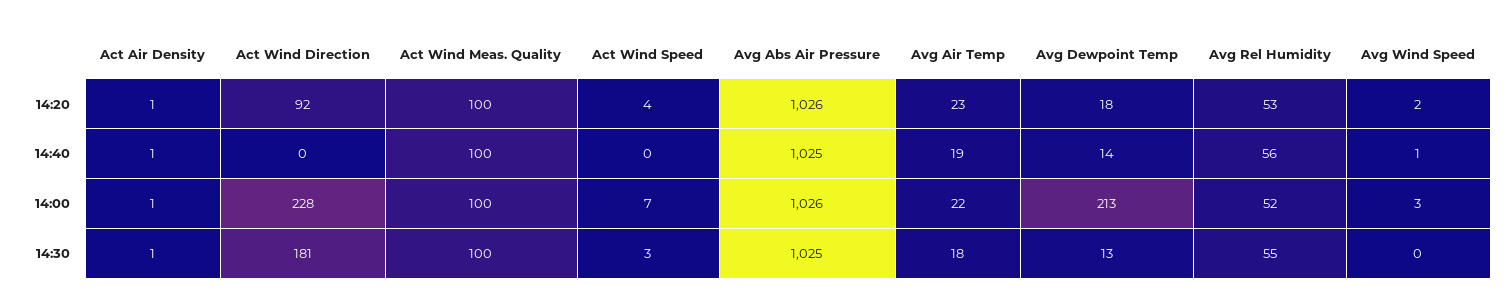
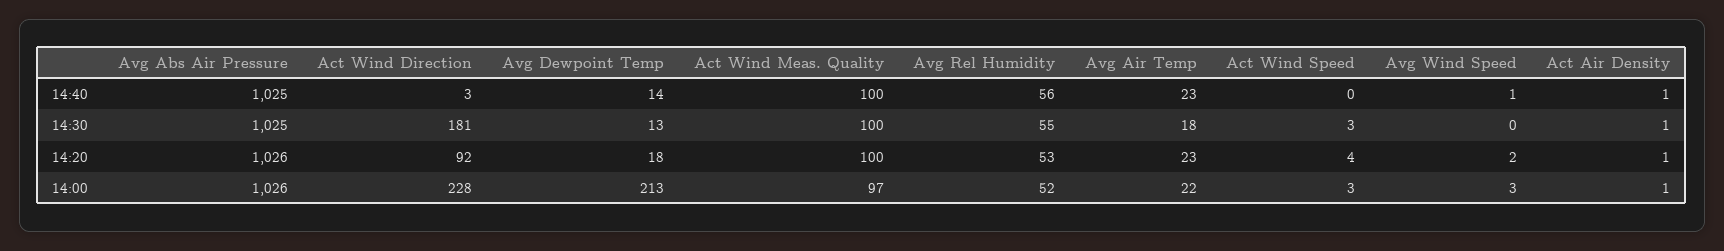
Act Wind Direction, 14:40: 0 -> 3
Avg Air Temp, 14:40: 19 -> 23
Act Wind Meas. Quality, 14:00: 100 -> 97
Act Wind Speed, 14:00: 7 -> 3

